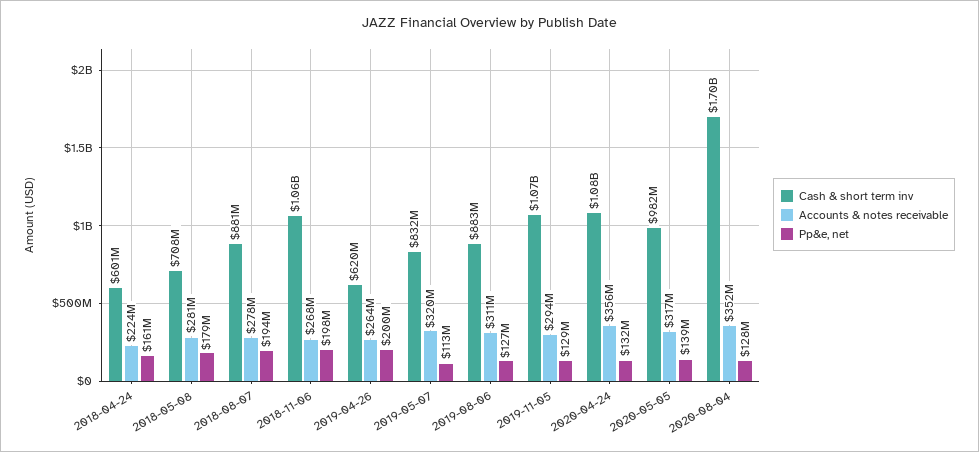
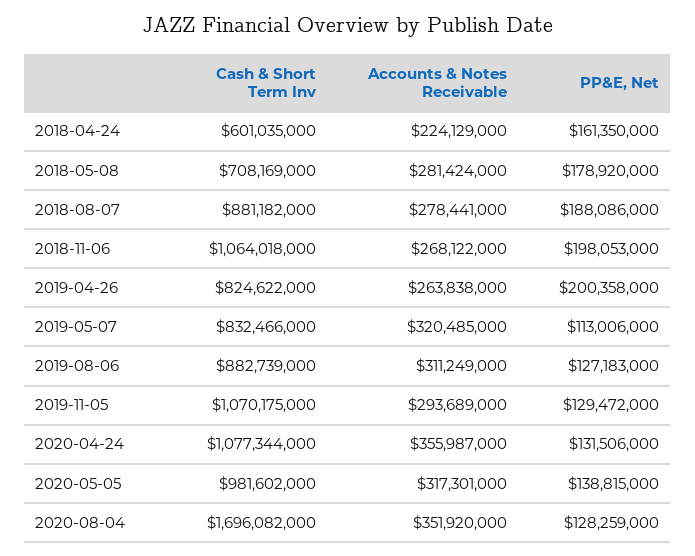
Pp&e, net, 2018-08-07: 194000000 -> 188086000
Cash & short term inv, 2019-04-26: 620000000 -> 824622000

